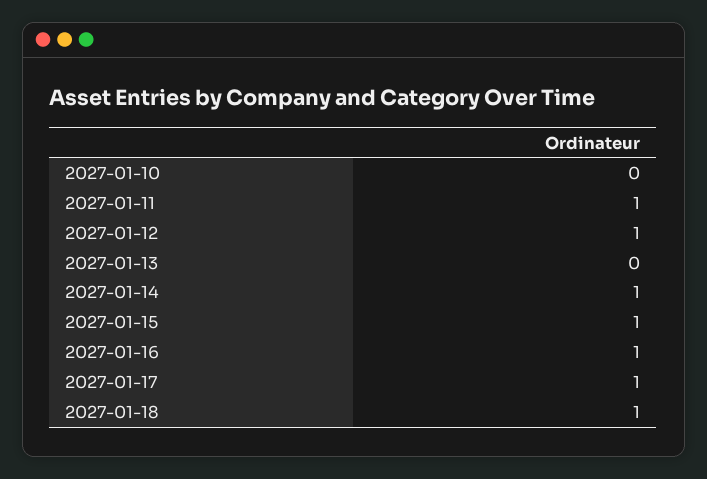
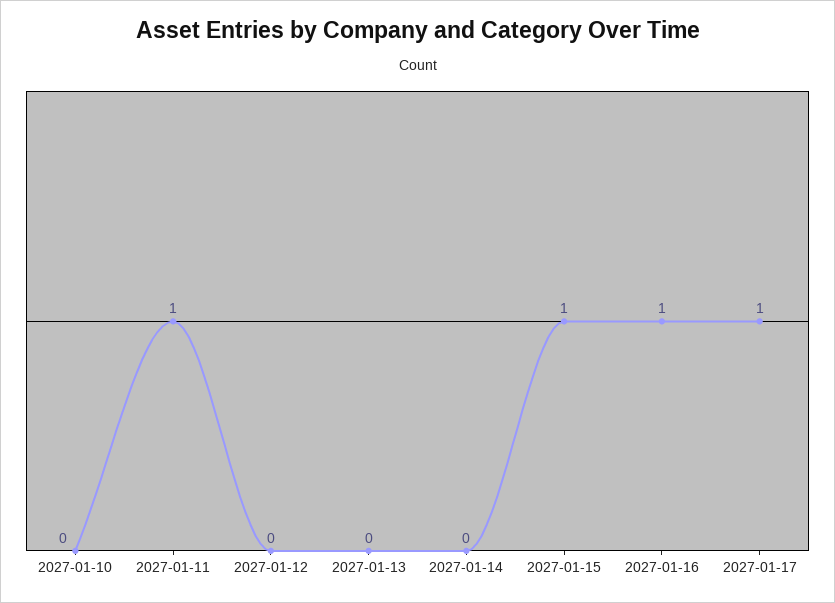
2027-01-12: 1 -> 0
2027-01-14: 1 -> 0
2027-01-18: 1 -> none

